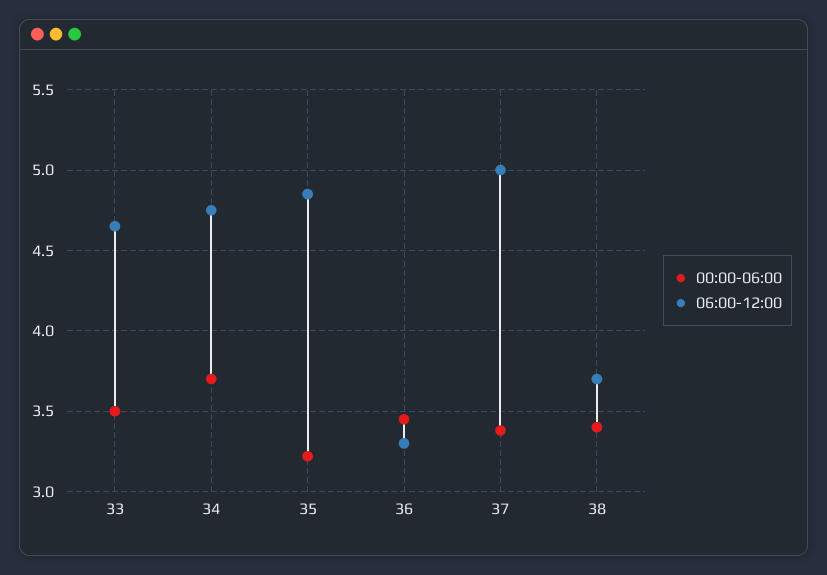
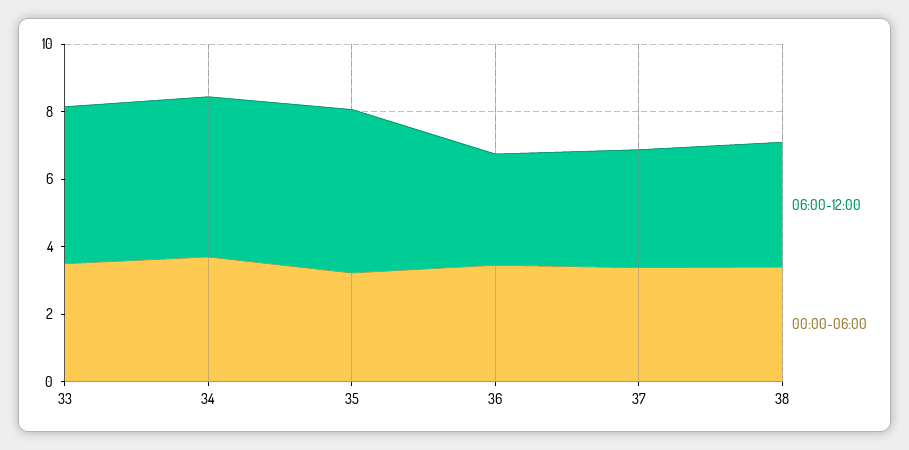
06:00-12:00, 37: 5 -> 3.5

